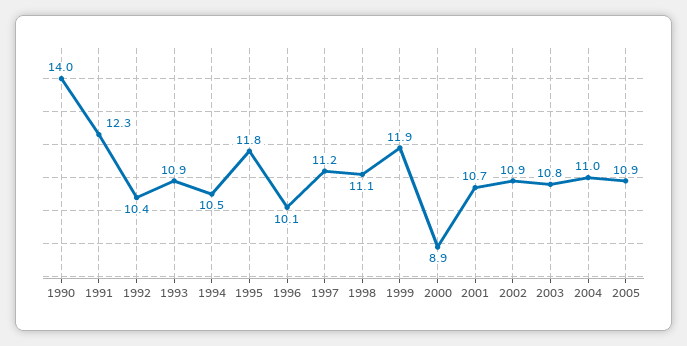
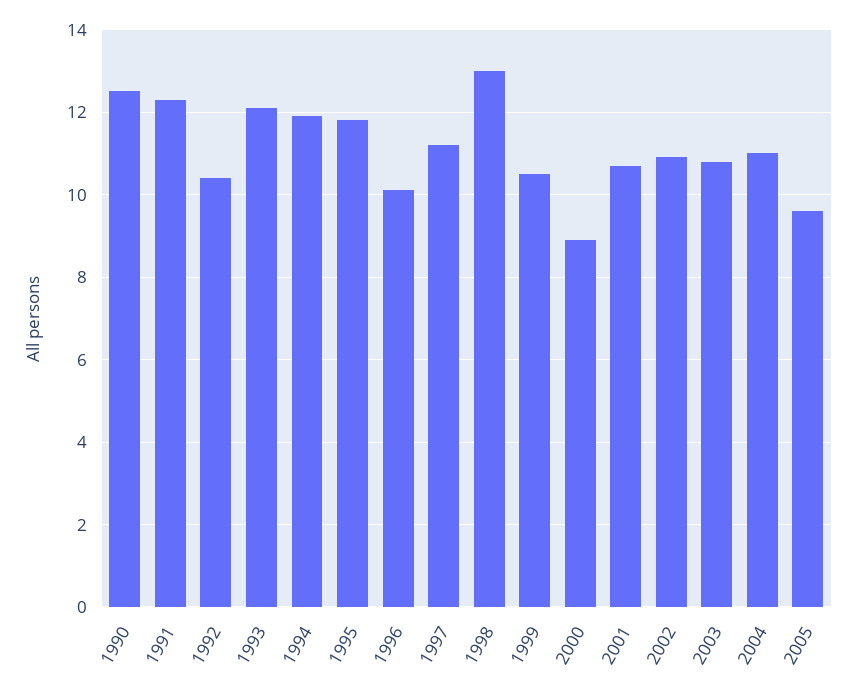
1990: 14 -> 12.5
1993: 10.9 -> 12
1994: 10.5 -> 12
1998: 11.1 -> 13
1999: 11.9 -> 10.5
2005: 10.9 -> 9.5

